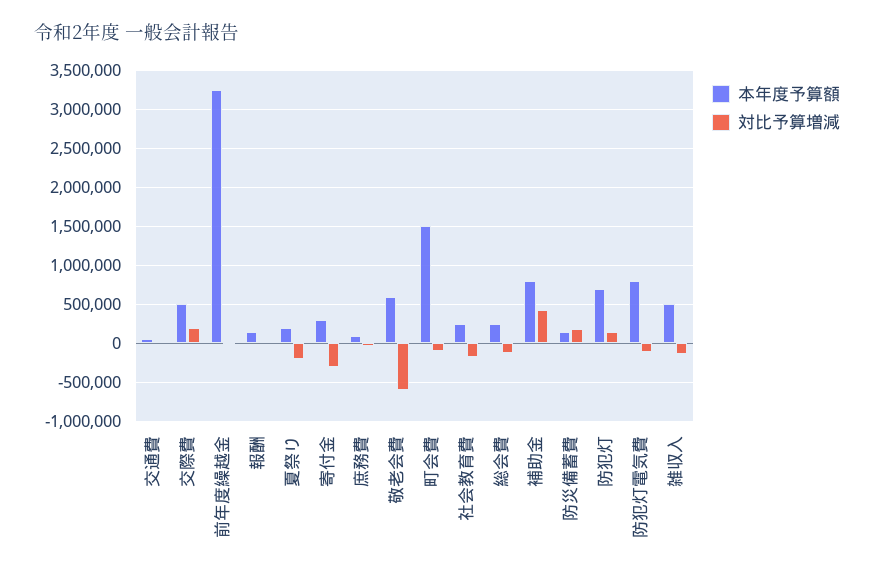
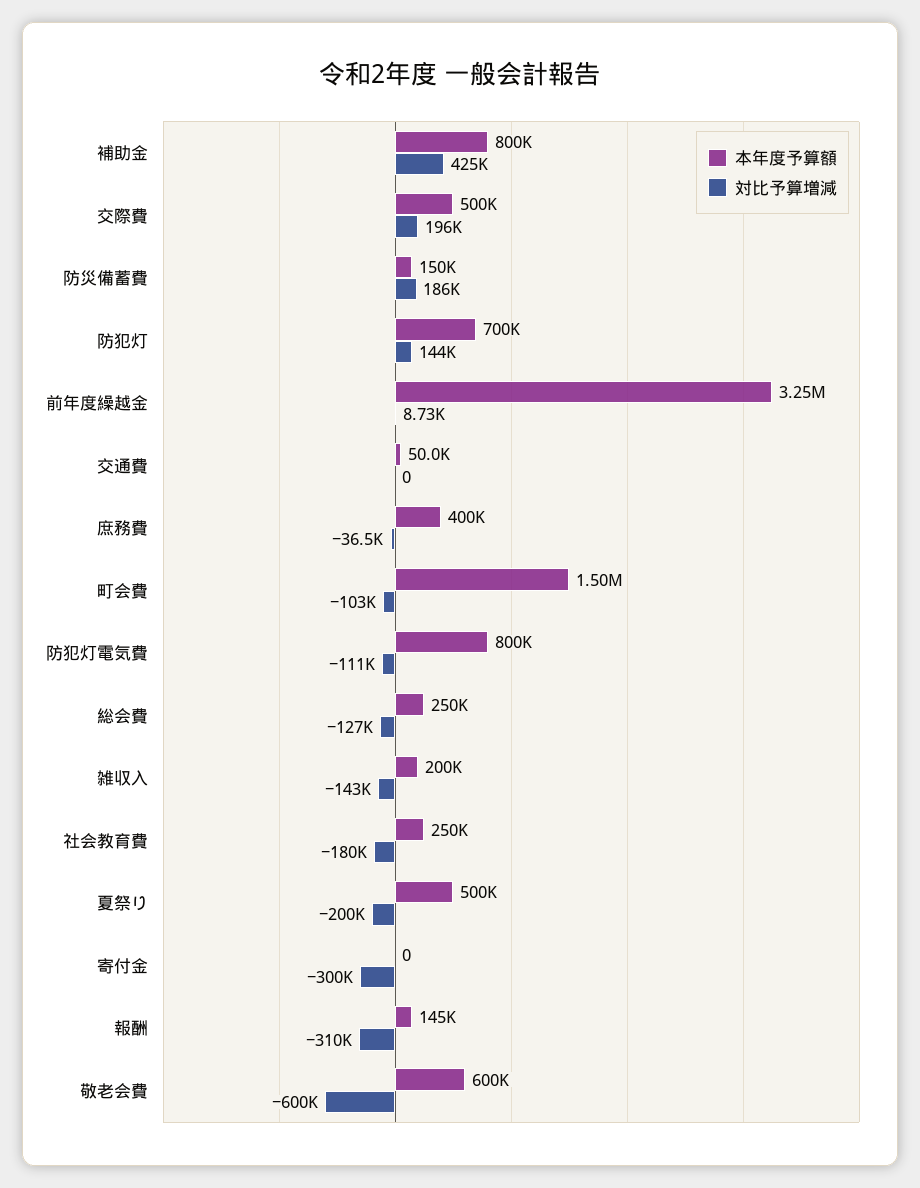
対比予算増減, 報酬: 0 -> -310000
本年度予算額, 夏祭り: 200000 -> 500000
本年度予算額, 寄付金: 300000 -> 0
本年度予算額, 庶務費: 100000 -> 400000
本年度予算額, 雑収入: 500000 -> 200000

